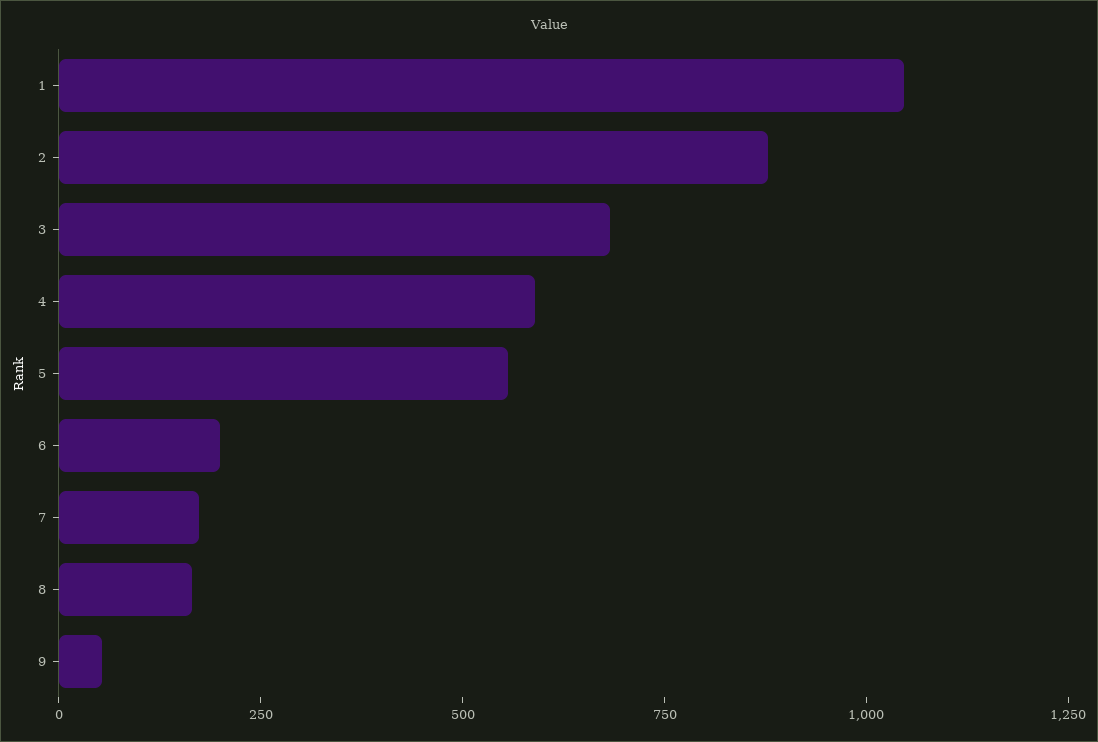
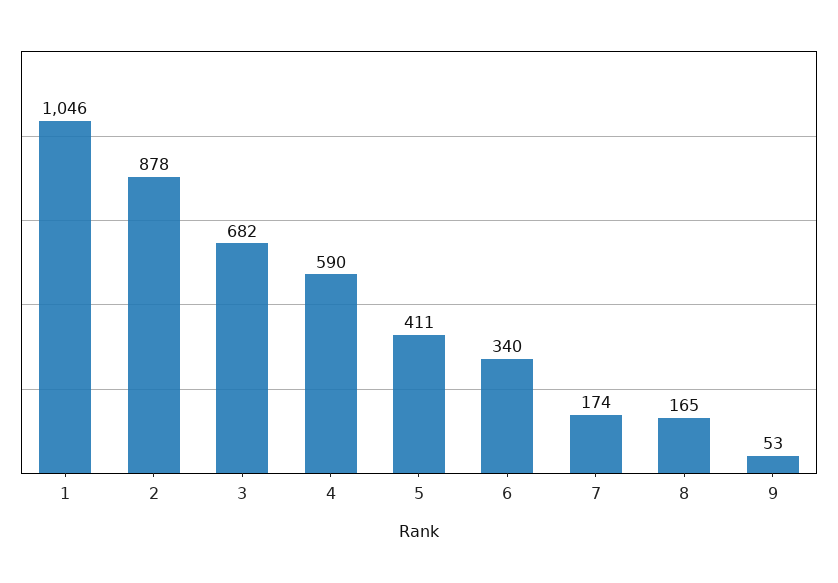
5: 550 -> 411
6: 200 -> 340

